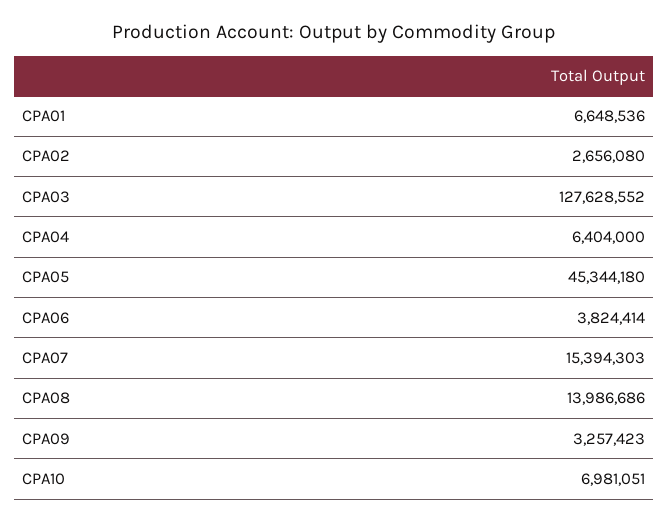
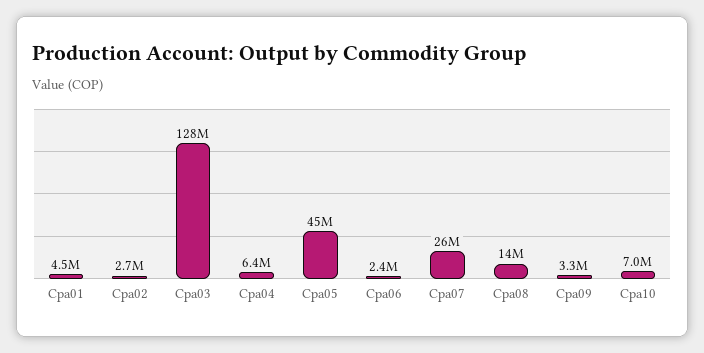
CPA01: 6648536 -> 4500000
CPA06: 3824414 -> 2400000
CPA07: 15394303 -> 26000000

